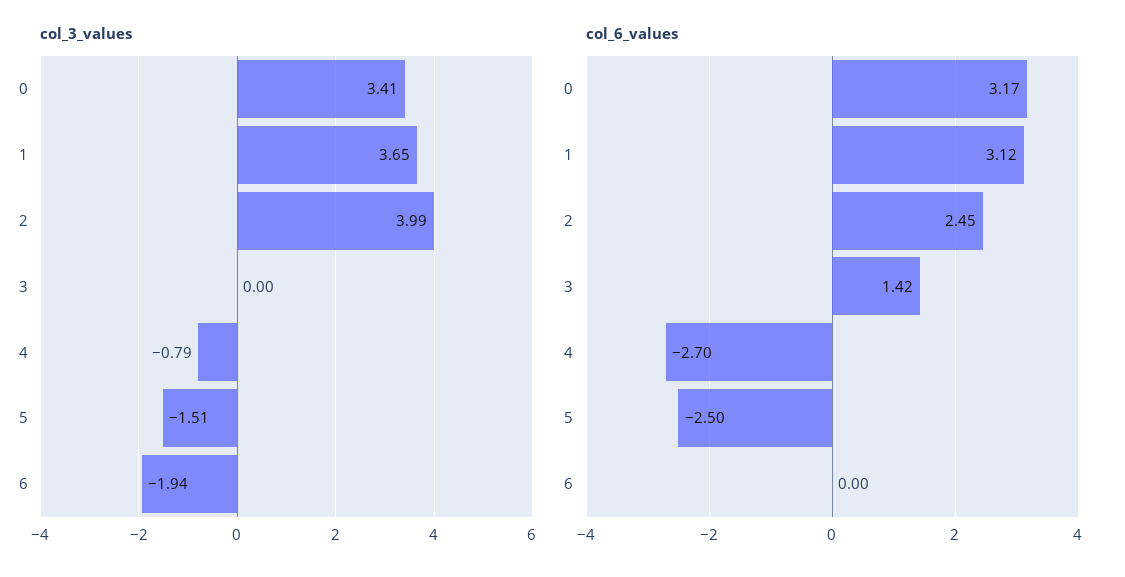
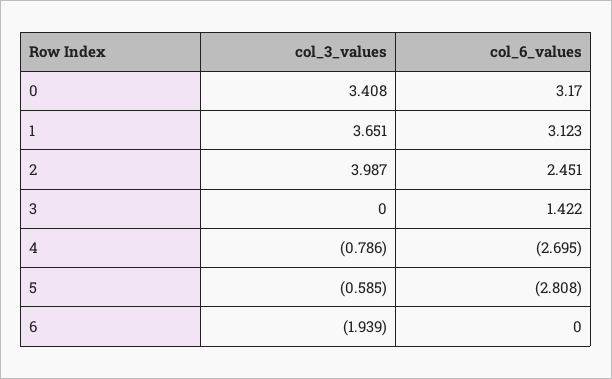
col_3_values, 5: -1.51 -> -0.585
col_6_values, 5: -2.5 -> -2.808

